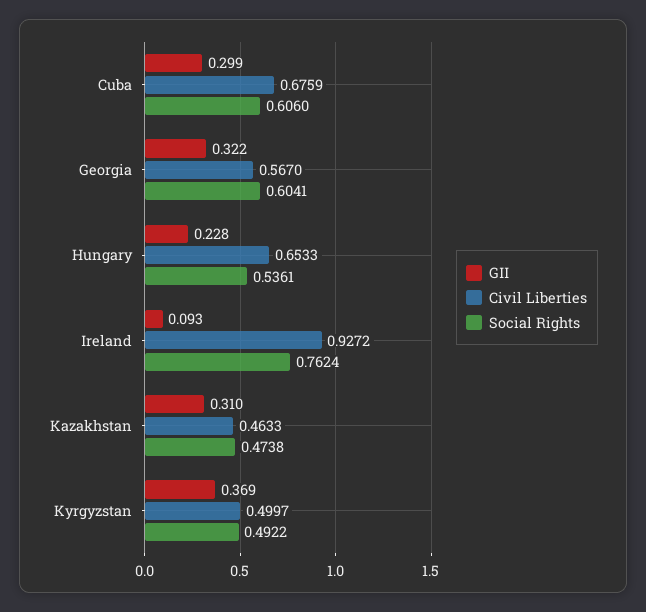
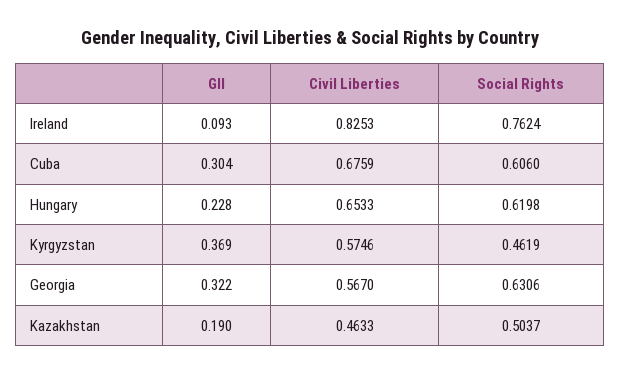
GII, Cuba: 0.299 -> 0.304
Social Rights, Georgia: 0.6041 -> 0.6306
Social Rights, Hungary: 0.5361 -> 0.6198
Civil Liberties, Ireland: 0.9272 -> 0.8253
GII, Kazakhstan: 0.31 -> 0.19
Social Rights, Kazakhstan: 0.4738 -> 0.5037
Civil Liberties, Kyrgyzstan: 0.4997 -> 0.5746
Social Rights, Kyrgyzstan: 0.4922 -> 0.4619

